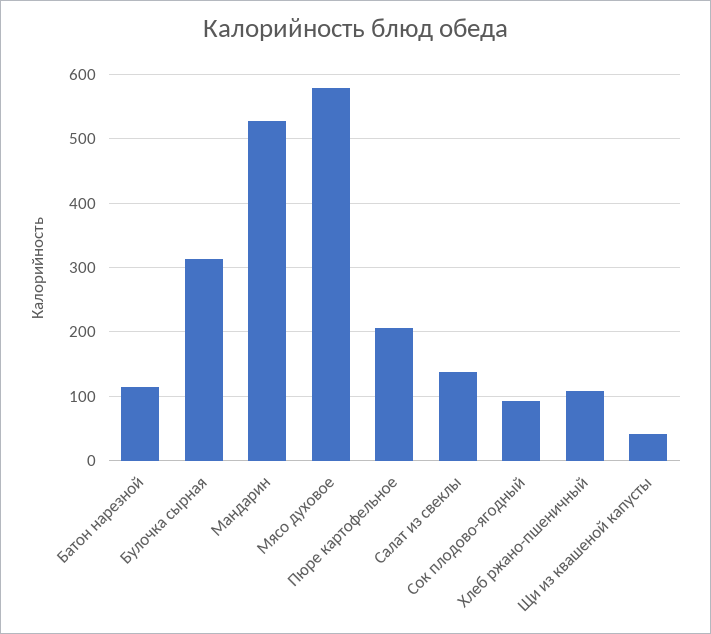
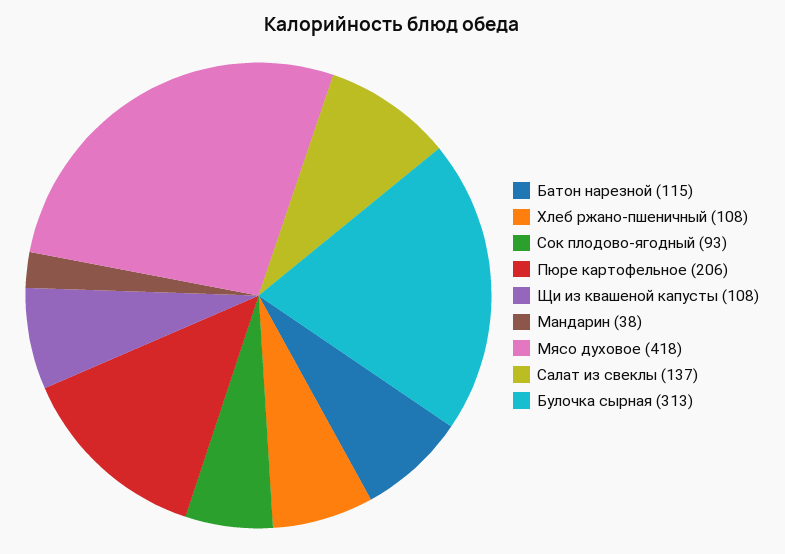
Мандарин: 530 -> 38
Мясо духовое: 580 -> 418
Щи из квашеной капусты: 40 -> 108

